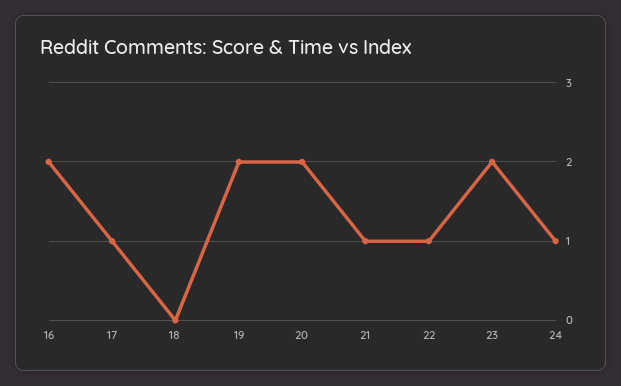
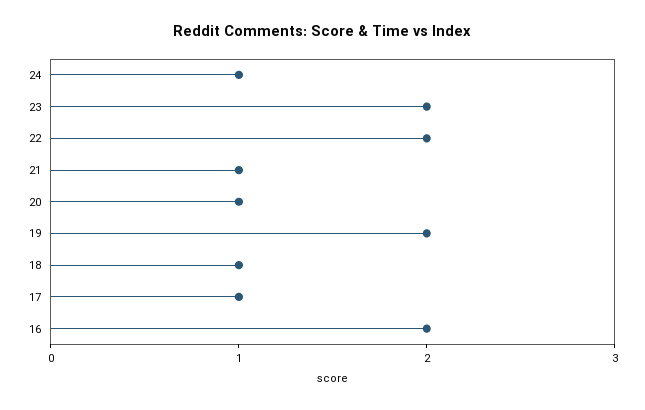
18: 0 -> 1
20: 2 -> 1
22: 1 -> 2

